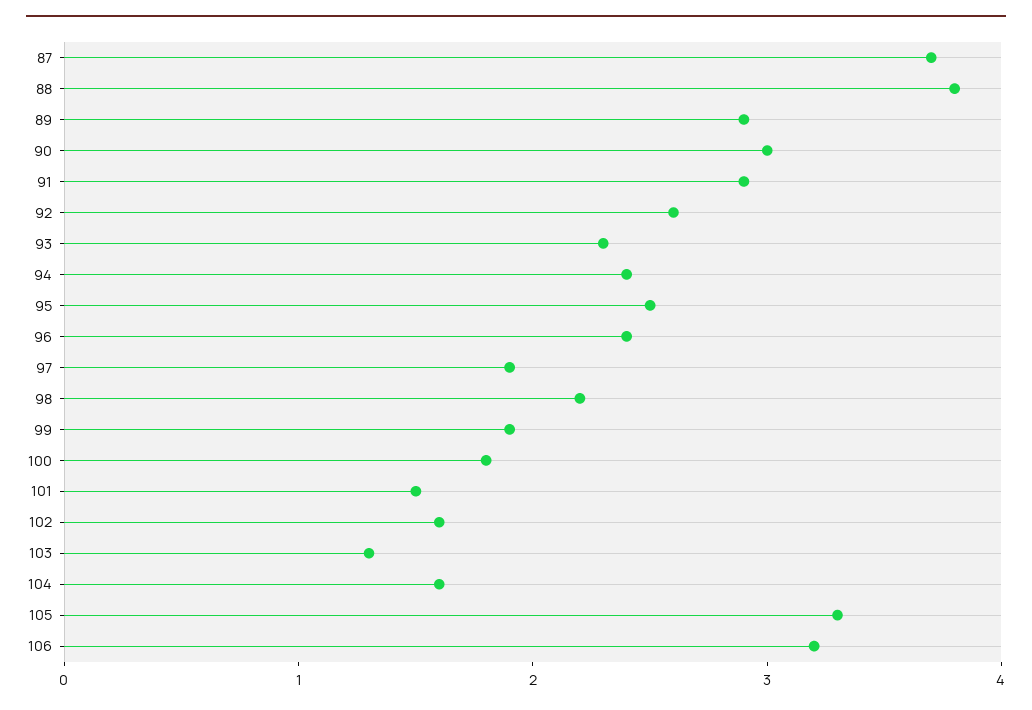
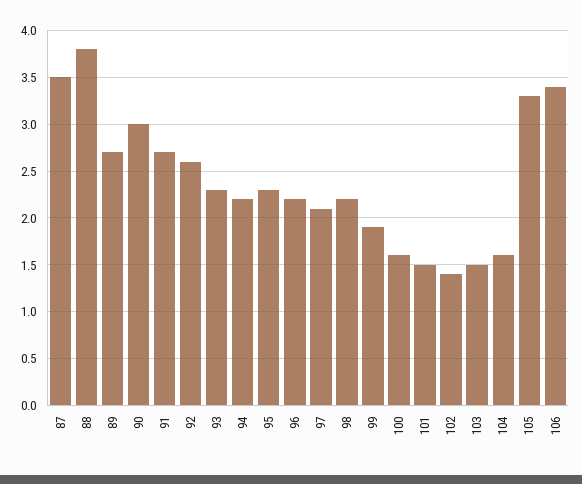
87: 3.7 -> 3.5
89: 2.9 -> 2.7
91: 2.9 -> 2.7
94: 2.4 -> 2.2
95: 2.5 -> 2.3
96: 2.4 -> 2.2
97: 1.9 -> 2.1
100: 1.8 -> 1.6
102: 1.6 -> 1.4
103: 1.3 -> 1.5
106: 3.2 -> 3.4

